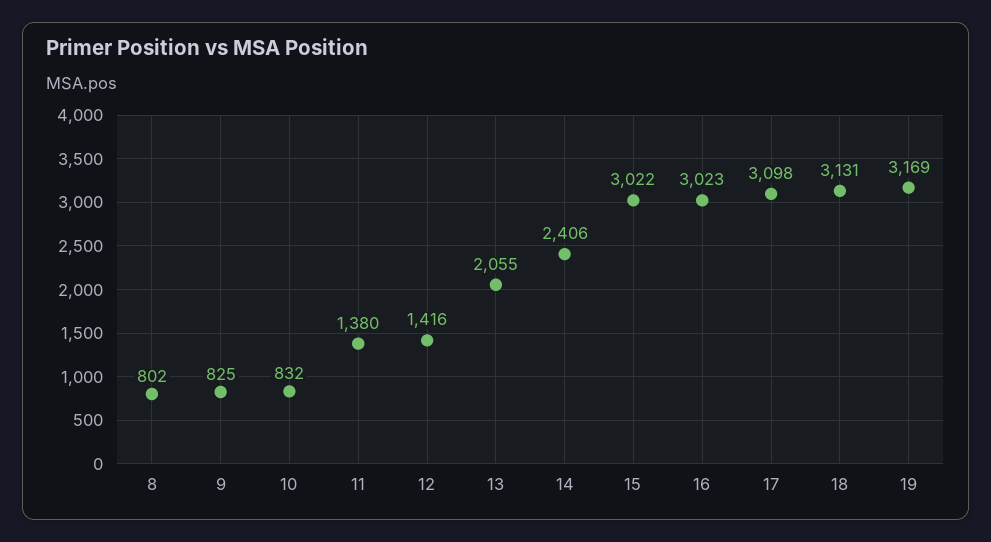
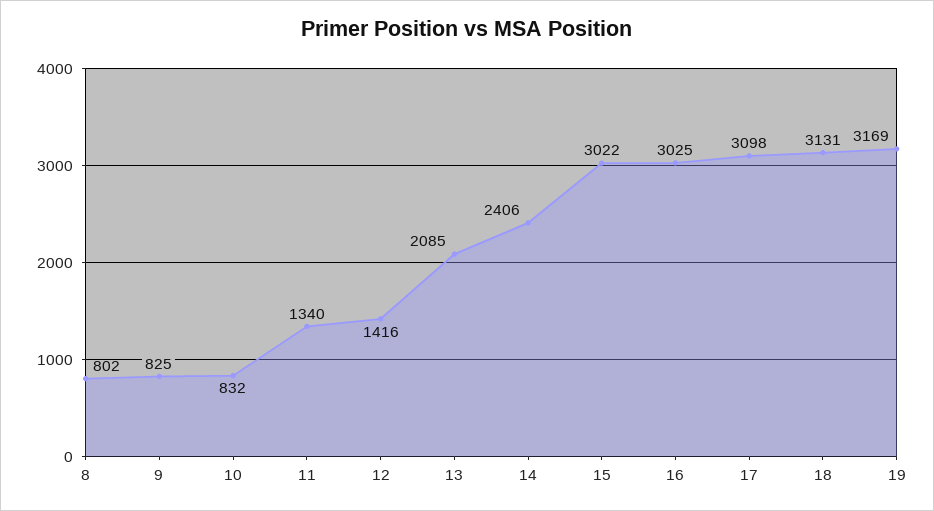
11: 1380 -> 1340
13: 2055 -> 2085
16: 3023 -> 3025

